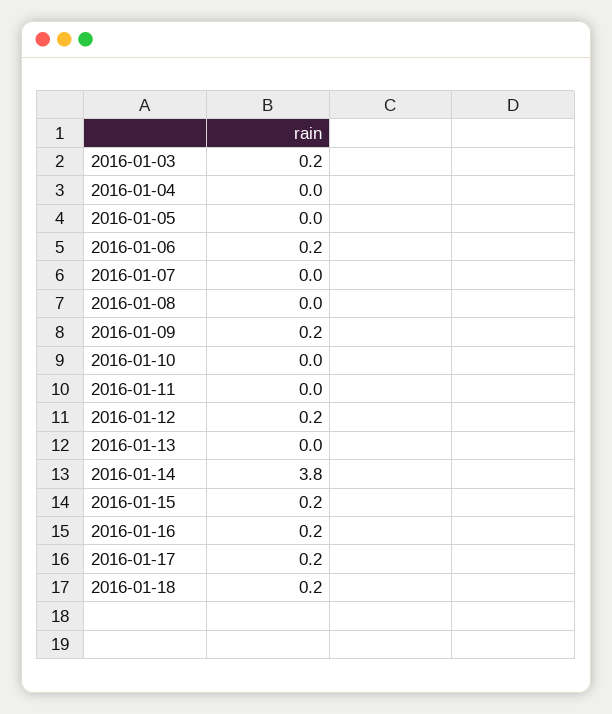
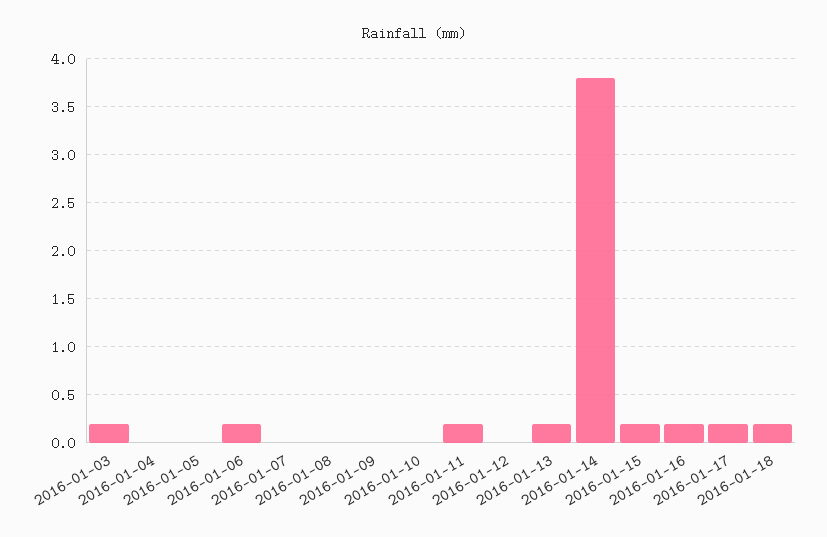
2016-01-09: 0.2 -> 0
2016-01-11: 0 -> 0.2
2016-01-12: 0.2 -> 0
2016-01-13: 0 -> 0.2

